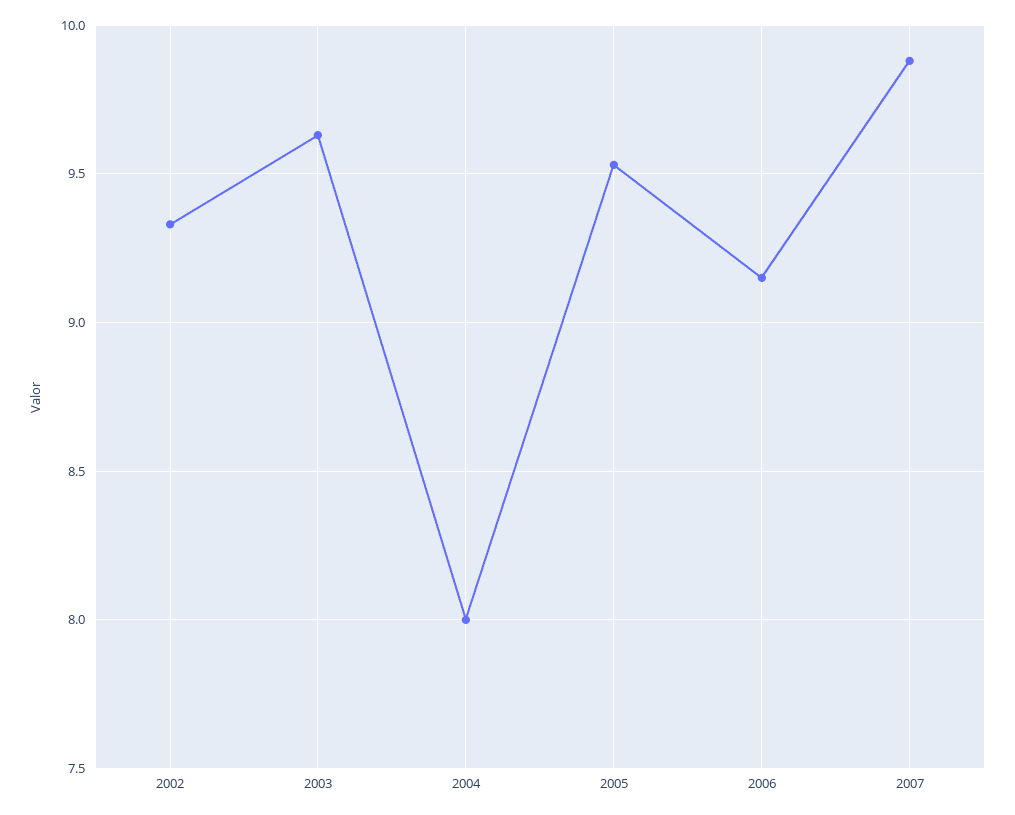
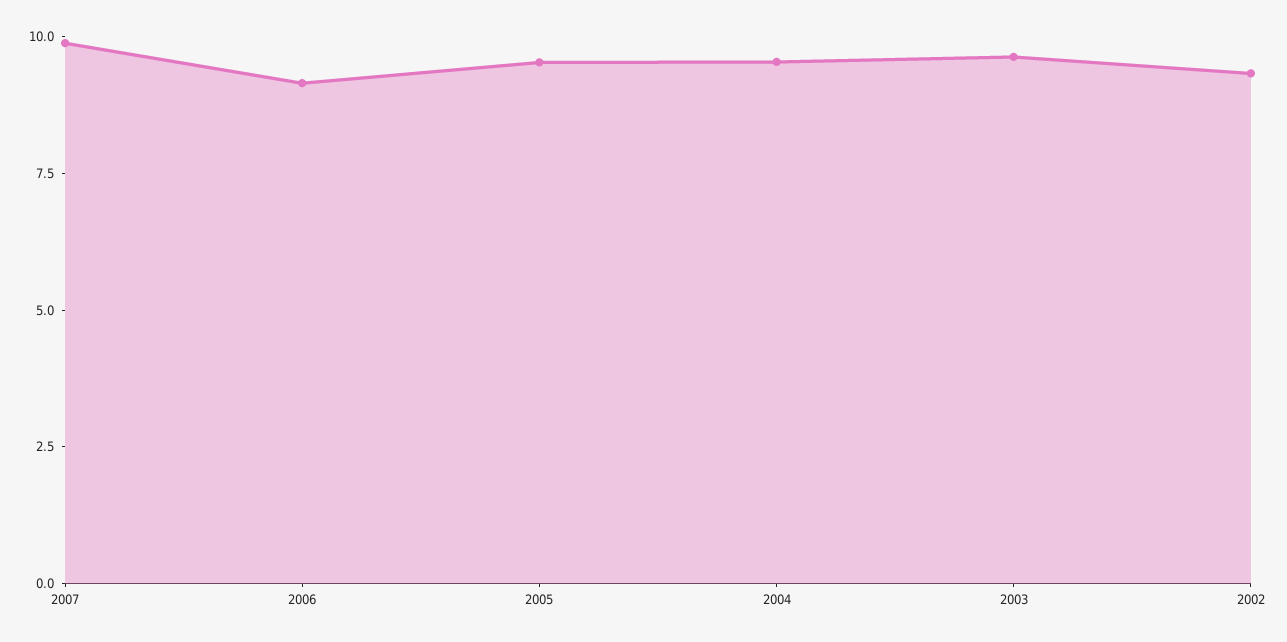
2004: 8 -> 9.5

